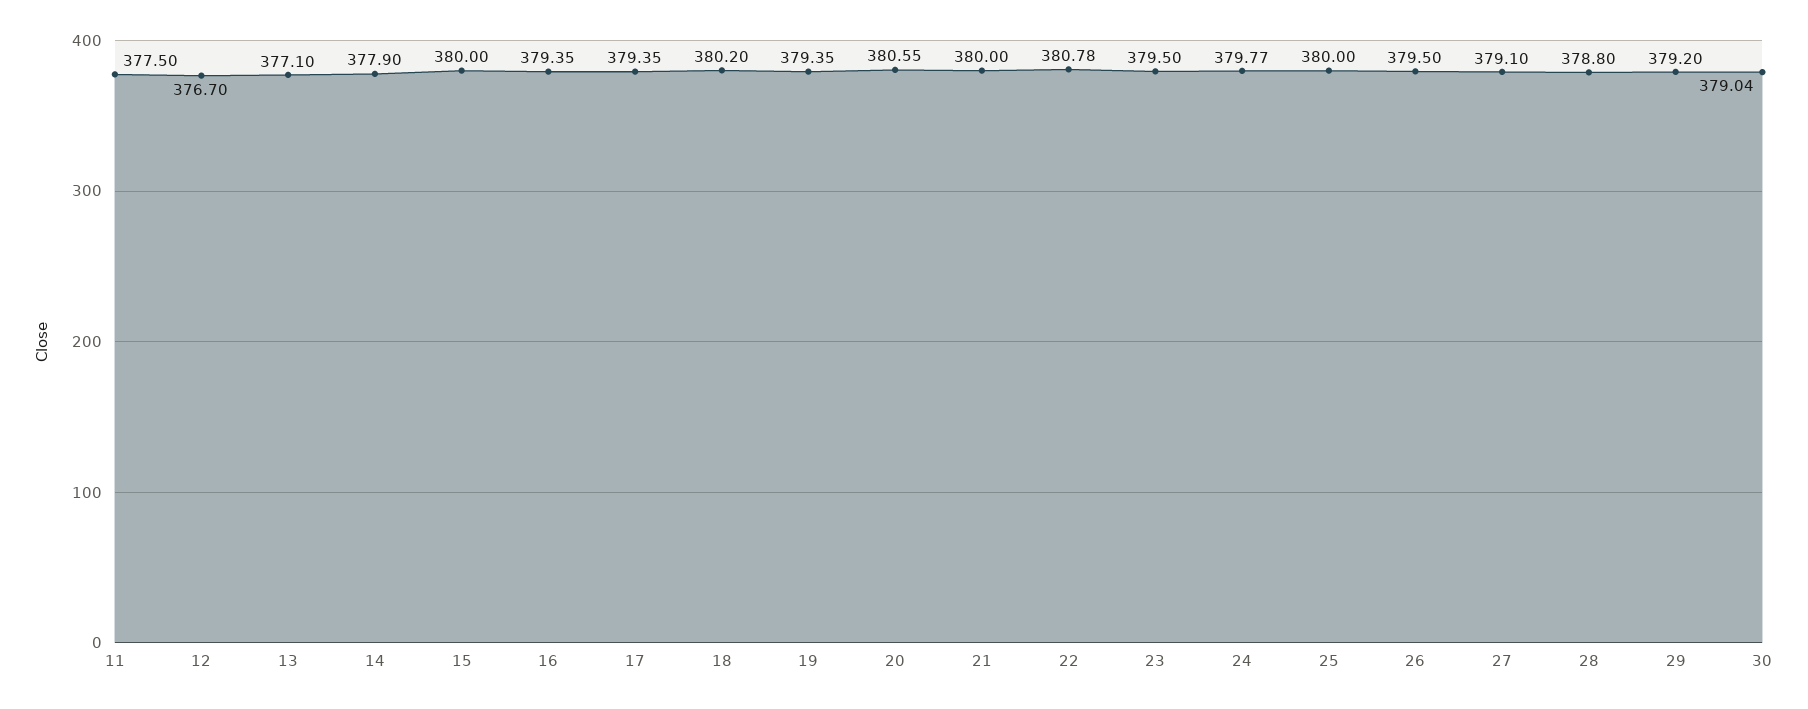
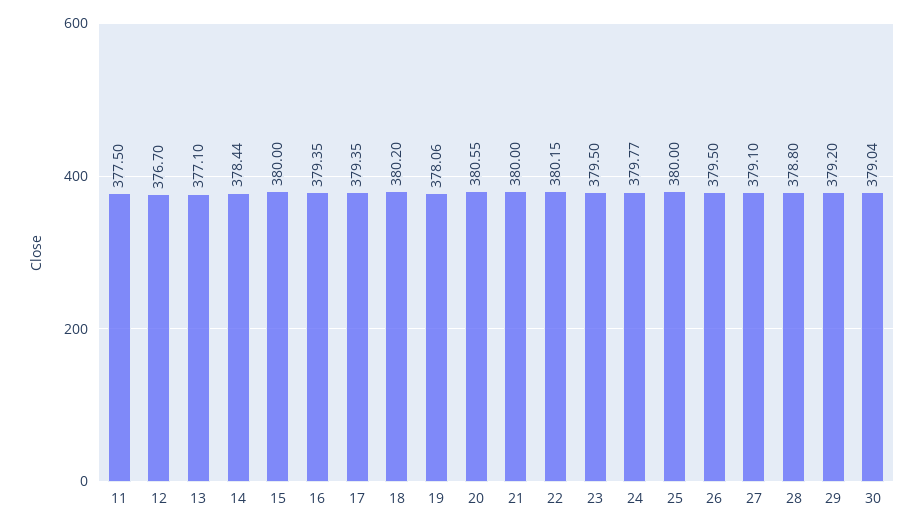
14: 377.9 -> 378.44
19: 379.35 -> 378.06
22: 380.78 -> 380.15

